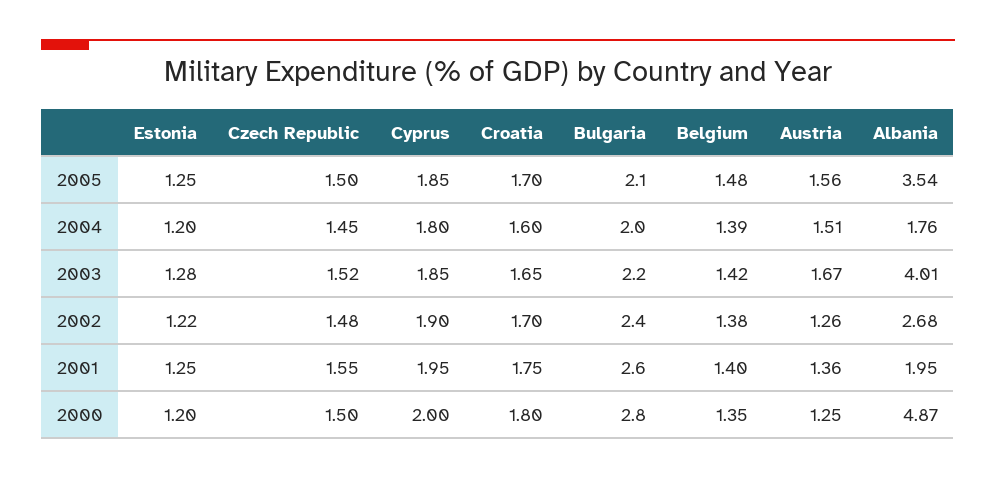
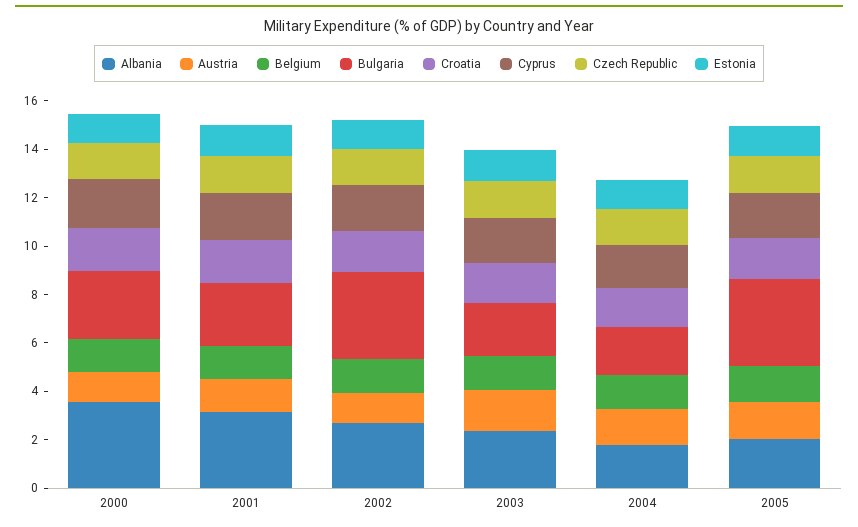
Bulgaria, 2005: 2.1 -> 3.5
Albania, 2005: 3.54 -> 2
Albania, 2003: 4.01 -> 2.5
Bulgaria, 2002: 2.4 -> 3.5
Albania, 2001: 1.95 -> 3
Albania, 2000: 4.87 -> 3.5

